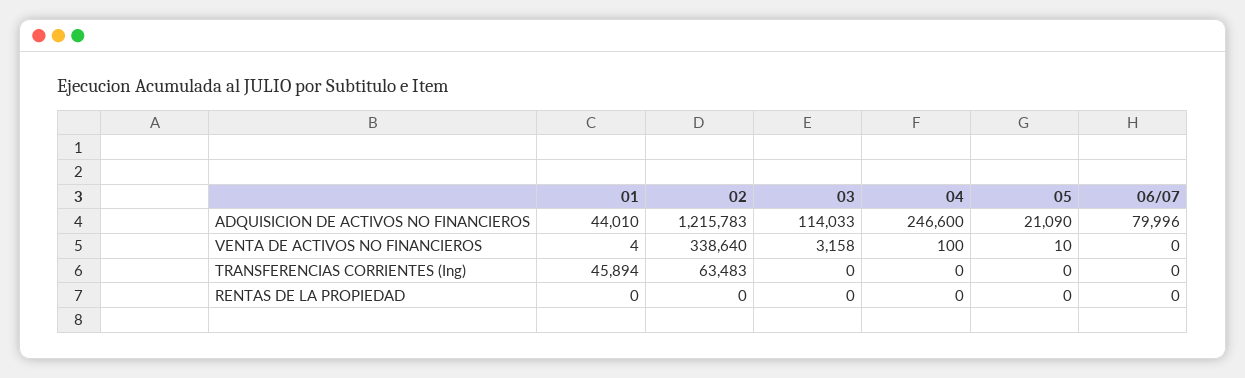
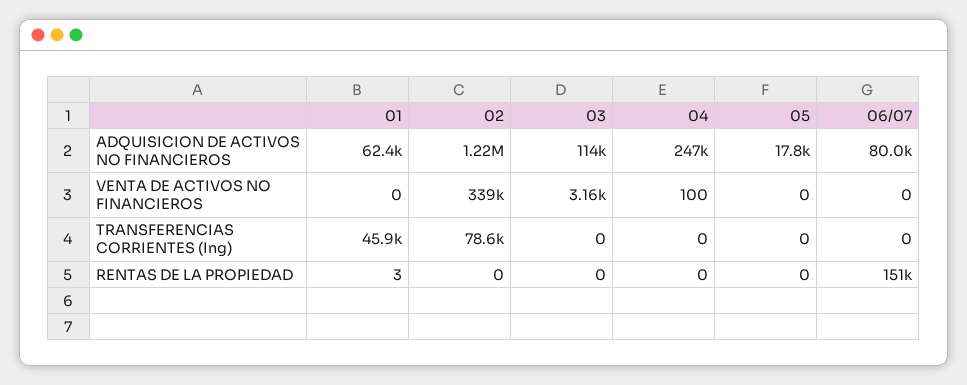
01, ADQUISICION DE ACTIVOS NO FINANCIEROS: 44010 -> 62400
05, ADQUISICION DE ACTIVOS NO FINANCIEROS: 21090 -> 17800
01, VENTA DE ACTIVOS NO FINANCIEROS: 4 -> 0
05, VENTA DE ACTIVOS NO FINANCIEROS: 10 -> 0
02, TRANSFERENCIAS CORRIENTES (Ing): 63483 -> 78600
01, RENTAS DE LA PROPIEDAD: 0 -> 3
06/07, RENTAS DE LA PROPIEDAD: 0 -> 151000

